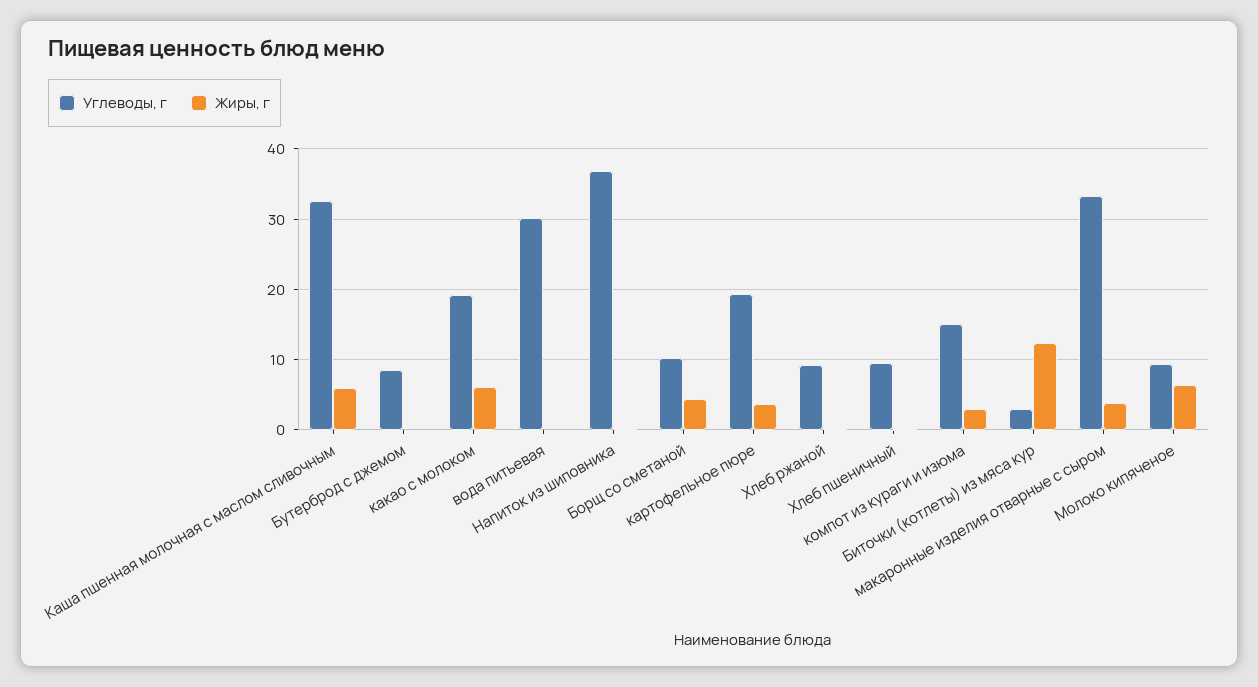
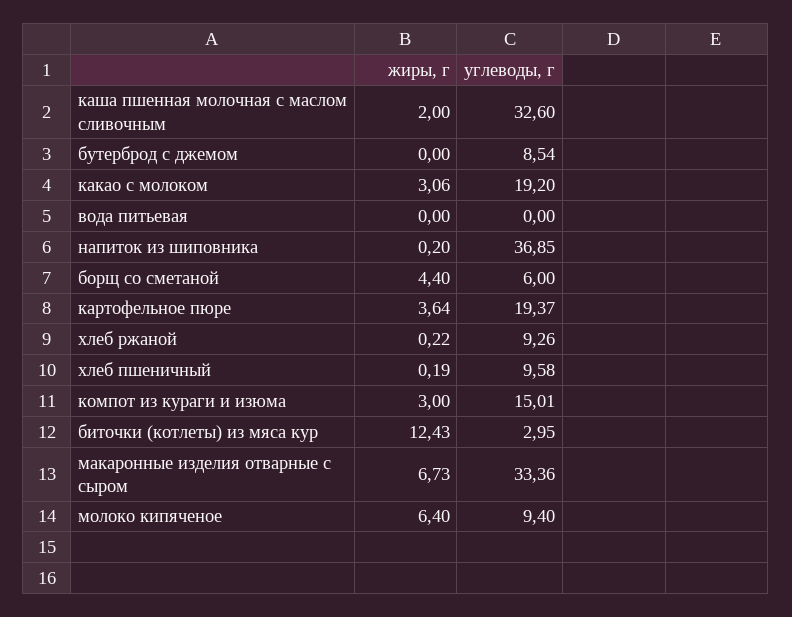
Жиры, г, Каша пшенная молочная с маслом сливочным: 6 -> 2
Жиры, г, какао с молоком: 6 -> 3.06
Углеводы, г, вода питьевая: 30 -> 0
Углеводы, г, Борщ со сметаной: 10 -> 6
Жиры, г, макаронные изделия отварные с сыром: 4 -> 6.73

